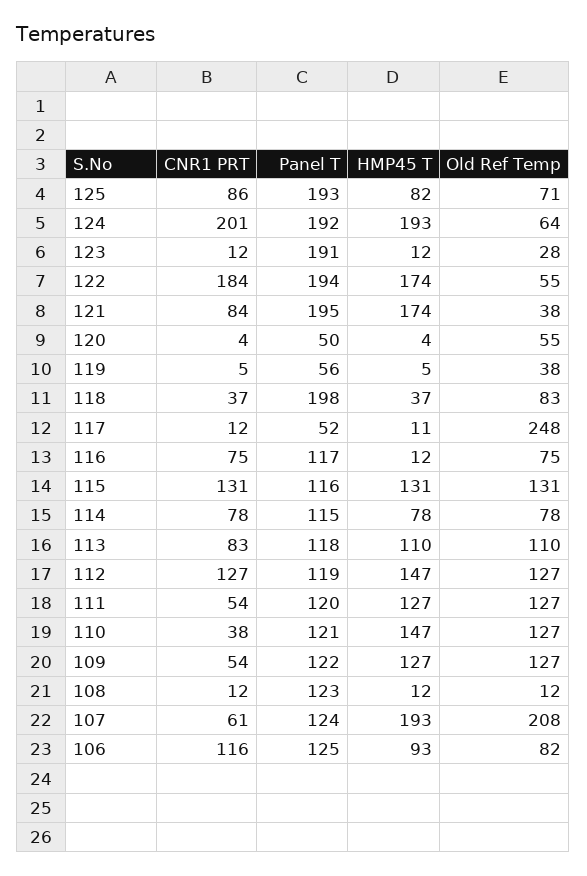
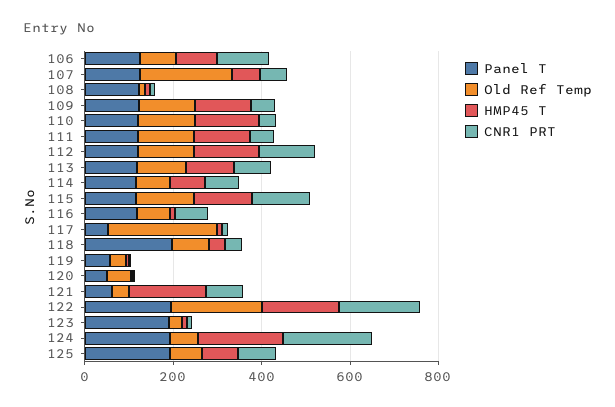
Old Ref Temp, 122: 55 -> 200
Panel T, 121: 195 -> 50
HMP45 T, 107: 193 -> 50

